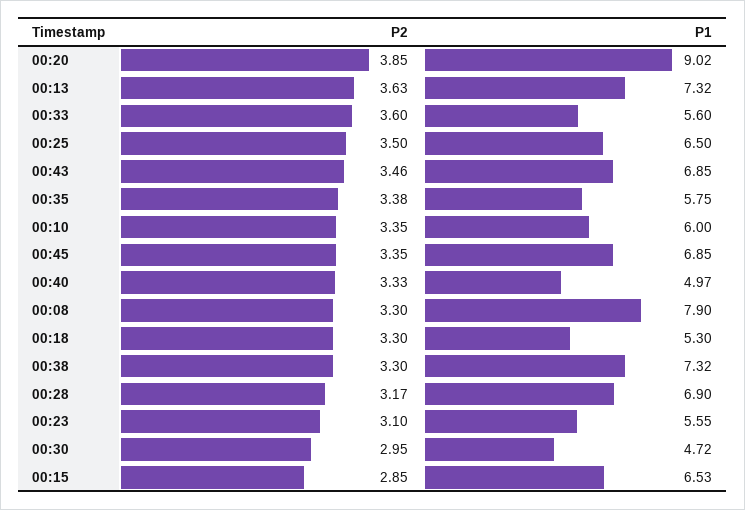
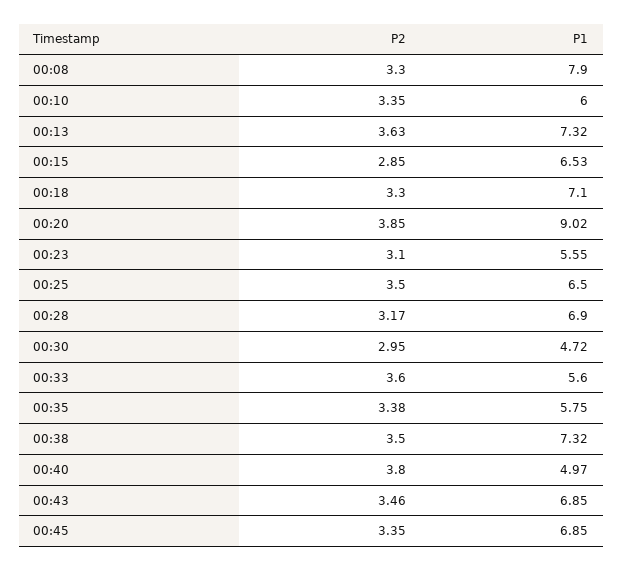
P2, 00:40: 3.33 -> 3.8
P1, 00:18: 5.3 -> 7.1
P2, 00:38: 3.3 -> 3.5

